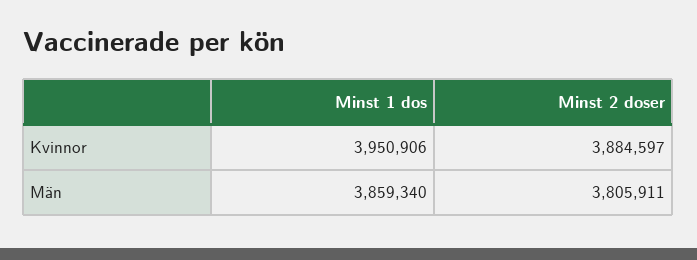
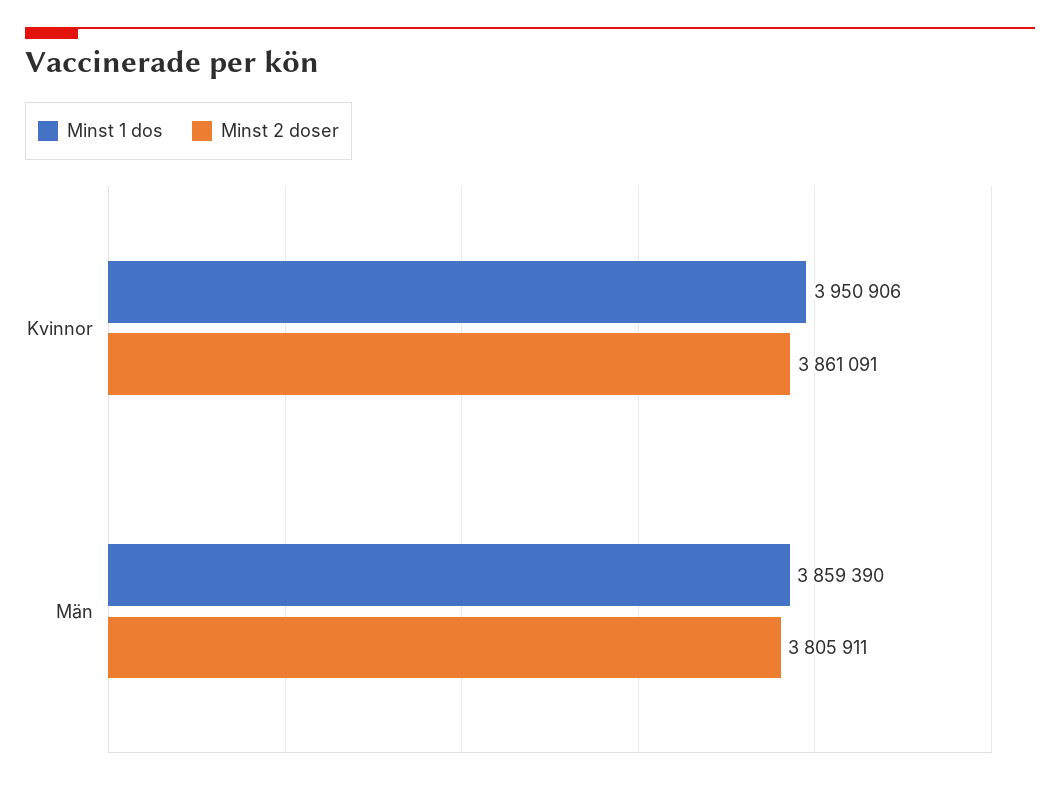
Minst 2 doser, Kvinnor: 3884597 -> 3861091
Minst 1 dos, Män: 3859340 -> 3859390

